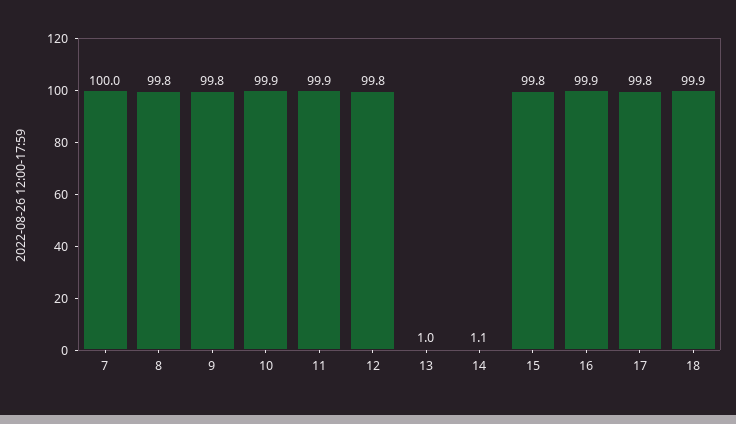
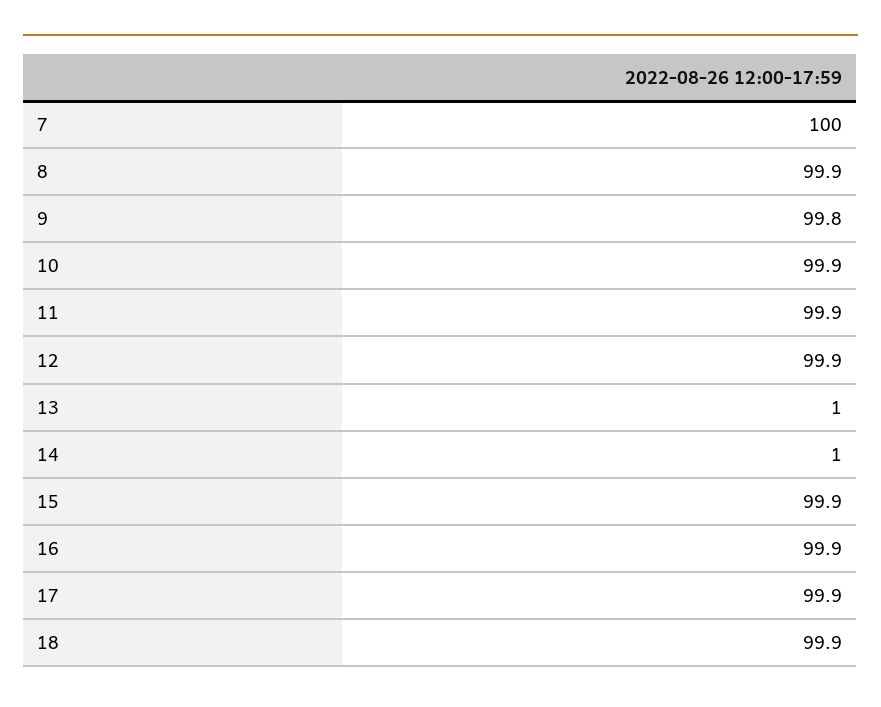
8: 99.8 -> 99.9
12: 99.8 -> 99.9
14: 1.1 -> 1
15: 99.8 -> 99.9
17: 99.8 -> 99.9

